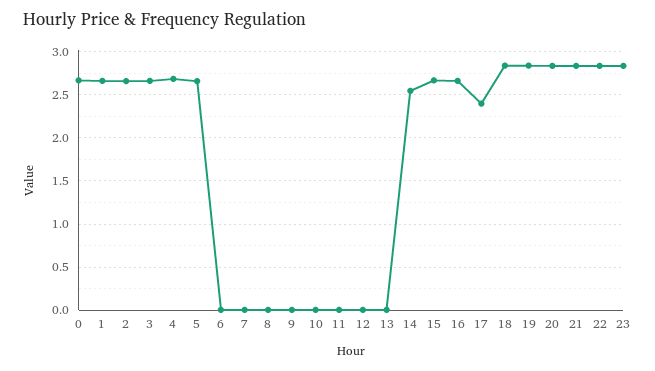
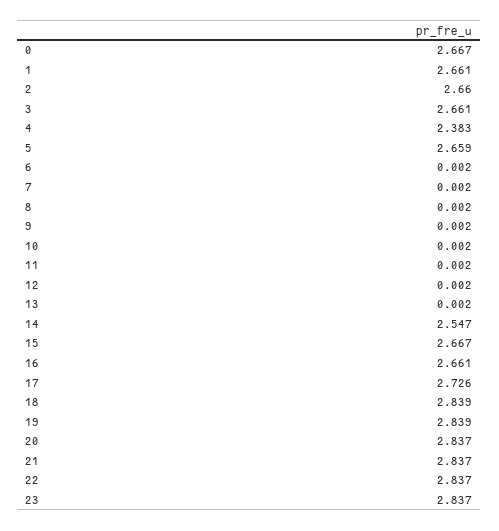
4: 2.7 -> 2.383
17: 2.4 -> 2.726

